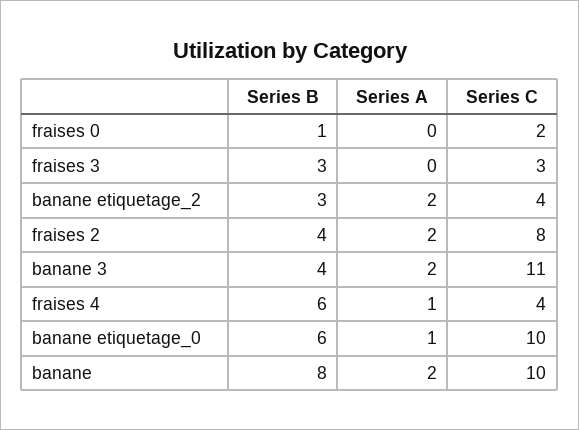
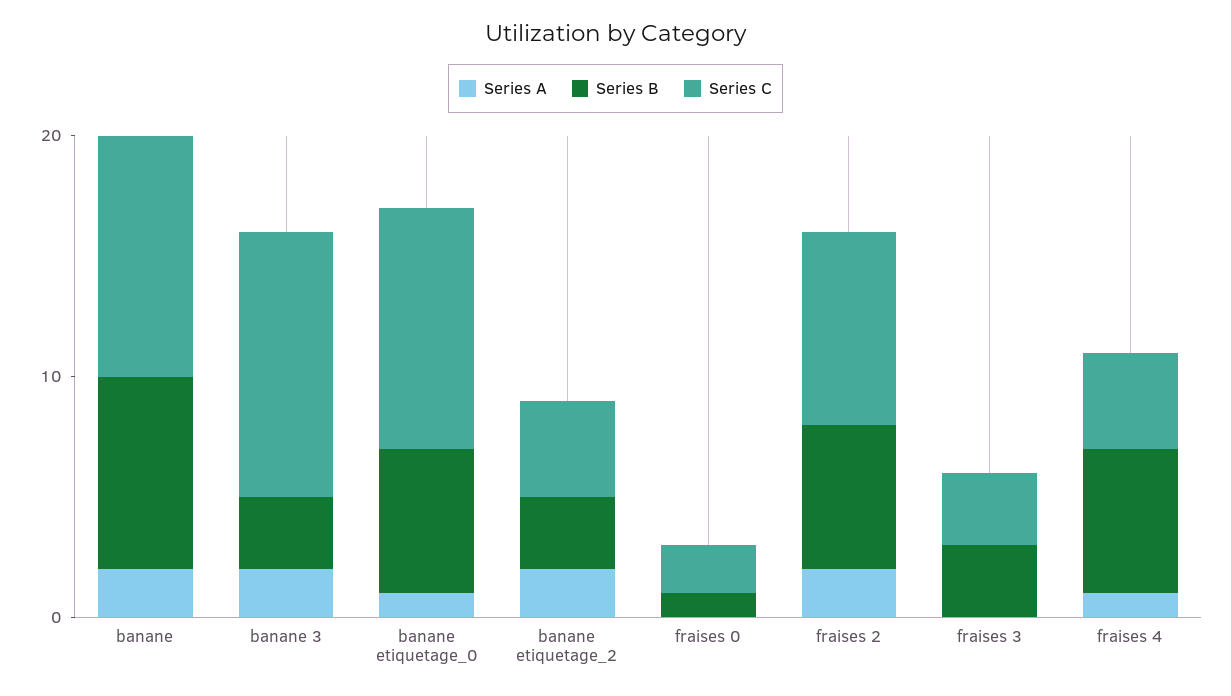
Series B, fraises 2: 4 -> 6
Series B, banane 3: 4 -> 3

